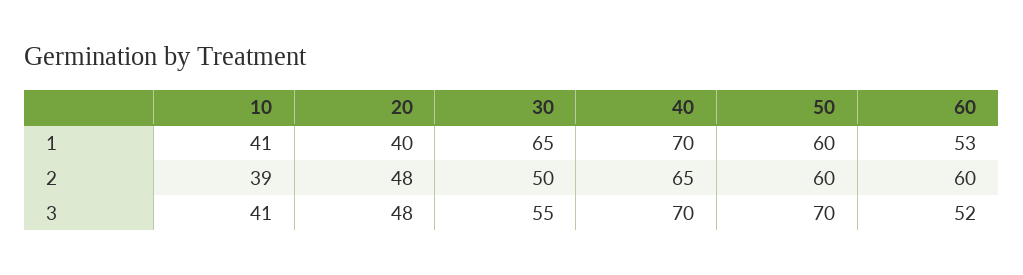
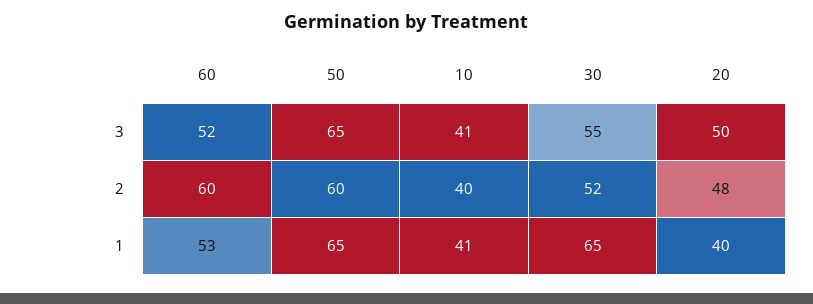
40, 1: 70 -> none
50, 1: 60 -> 65
10, 2: 39 -> 40
30, 2: 50 -> 52
40, 2: 65 -> none
20, 3: 48 -> 50
40, 3: 70 -> none
50, 3: 70 -> 65

